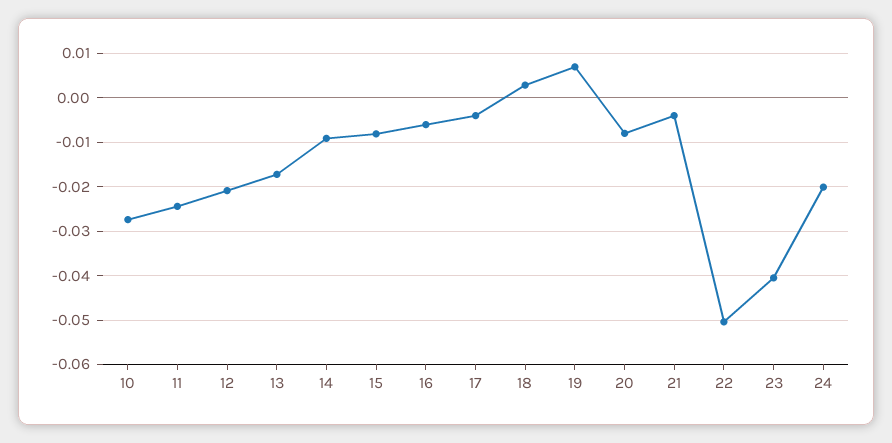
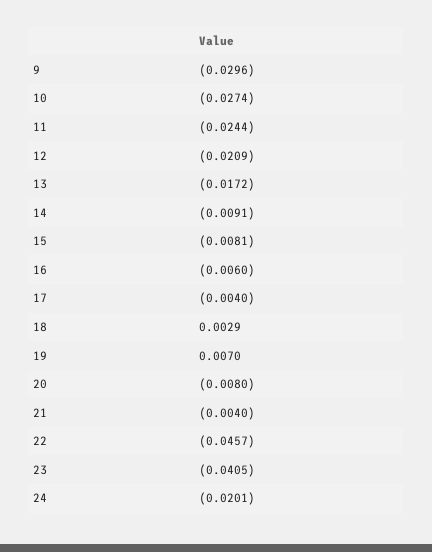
22: -0.05 -> -0.0457
9: none -> -0.0296

